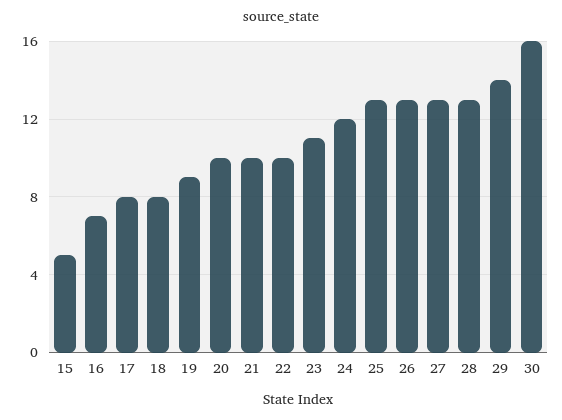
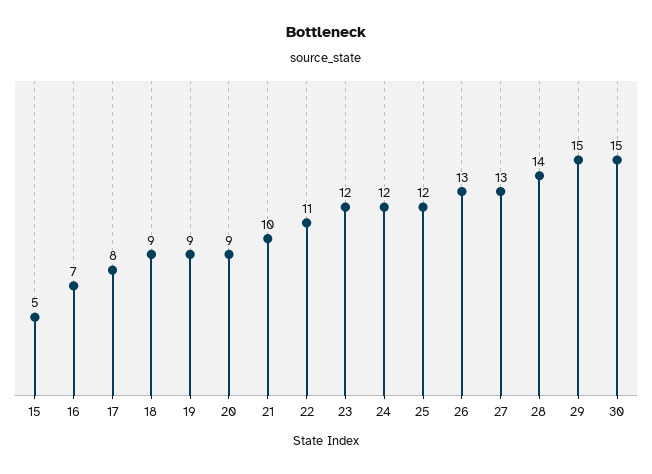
18: 8 -> 9
20: 10 -> 9
22: 10 -> 11
23: 11 -> 12
25: 13 -> 12
28: 13 -> 14
29: 14 -> 15
30: 16 -> 15

